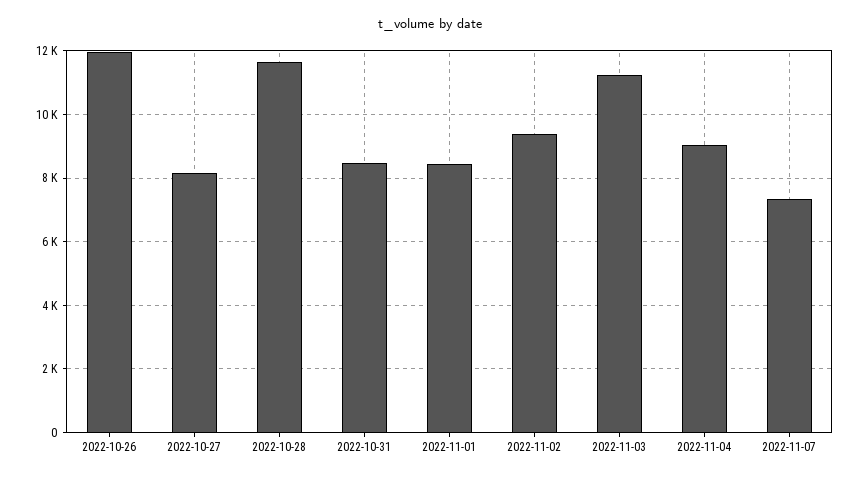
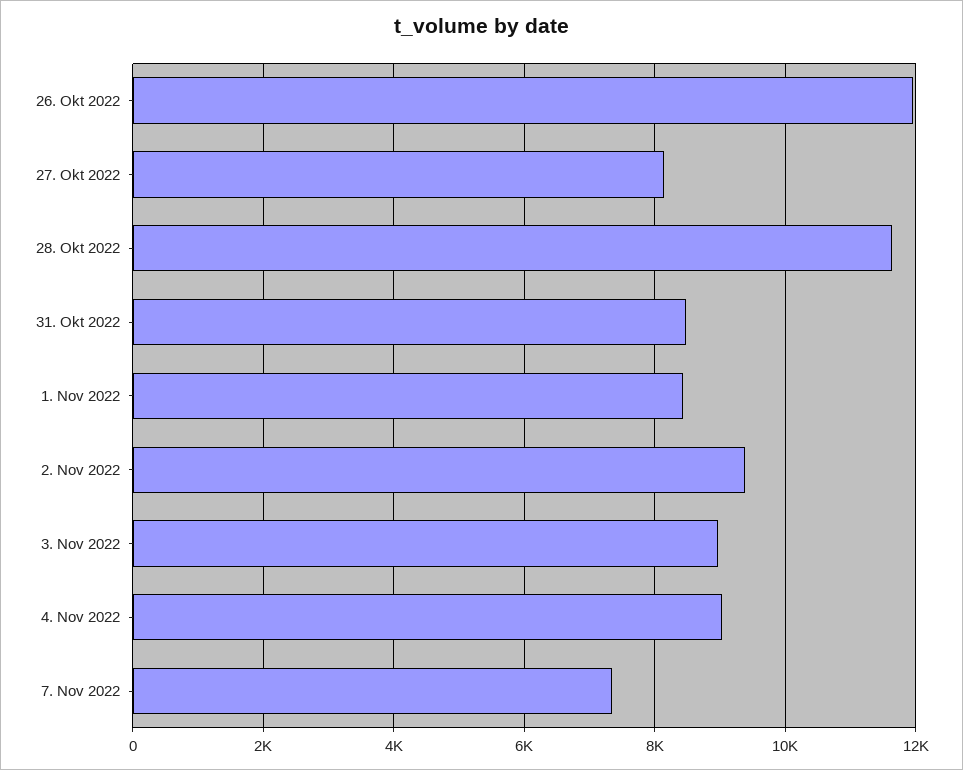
2022-11-03: 11200 -> 9000

